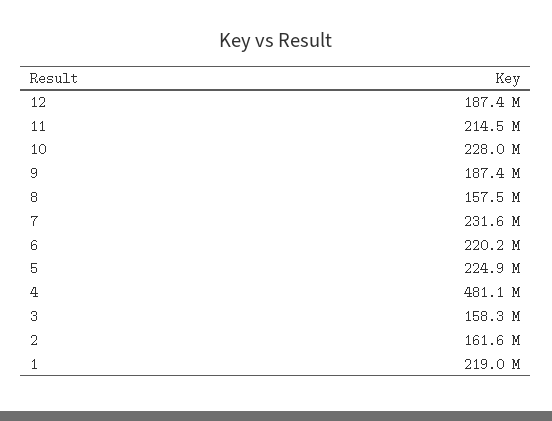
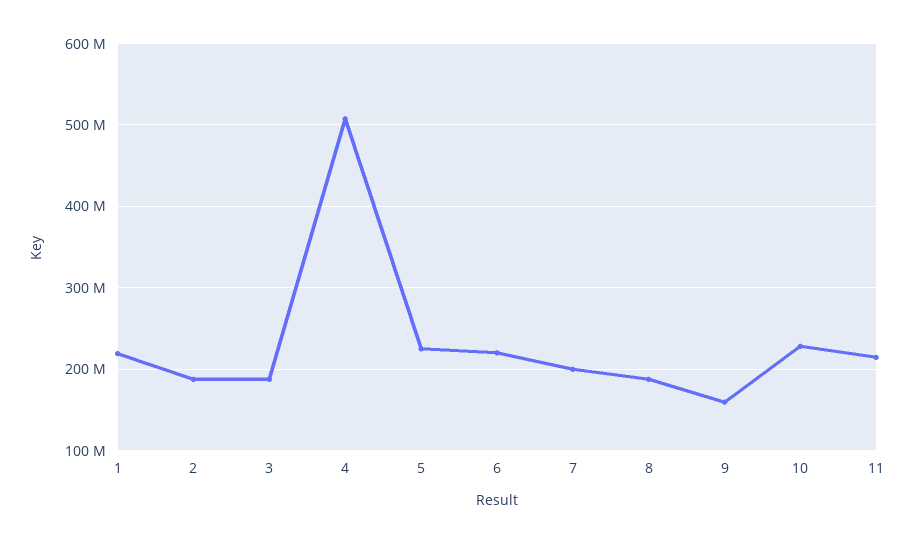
12: 187400000 -> none
9: 187400000 -> 160000000
8: 157500000 -> 190000000
7: 231600000 -> 200000000
4: 481100000 -> 510000000
3: 158300000 -> 190000000
2: 161600000 -> 190000000

